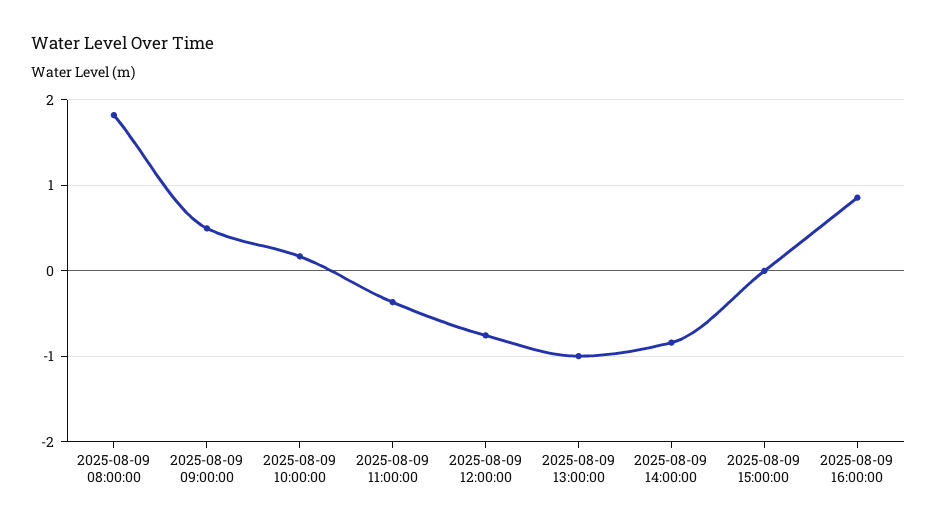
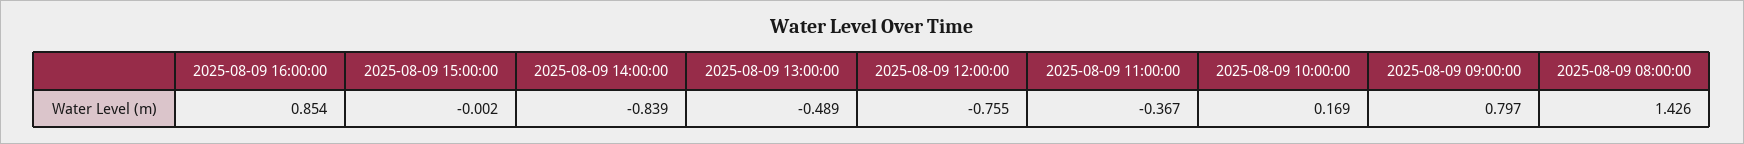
2025-08-09 08:00:00: 1.8 -> 1.426
2025-08-09 09:00:00: 0.5 -> 0.797
2025-08-09 13:00:00: -1 -> -0.489

